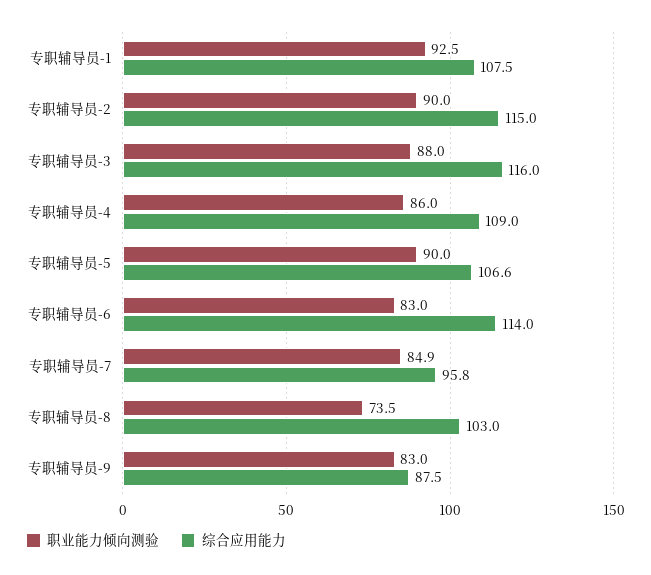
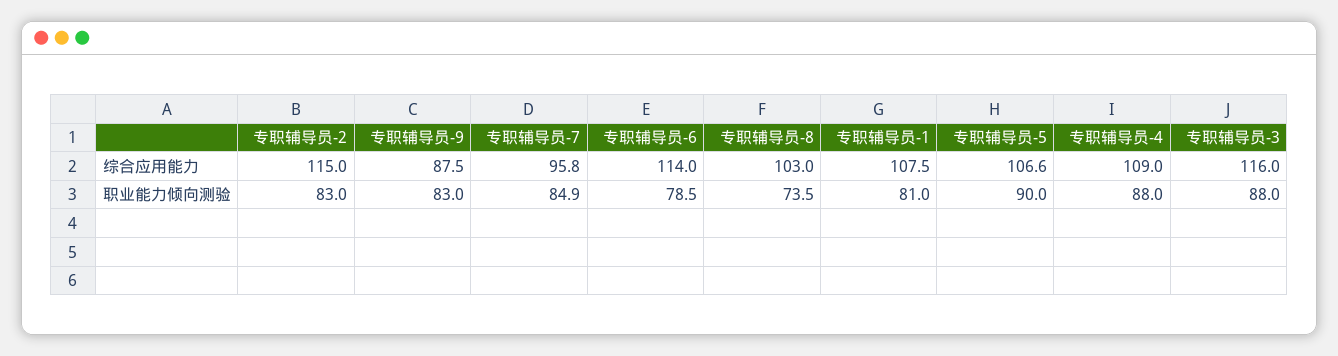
职业能力倾向测验, 专职辅导员-1: 92.5 -> 81
职业能力倾向测验, 专职辅导员-2: 90 -> 83
职业能力倾向测验, 专职辅导员-4: 86 -> 88
职业能力倾向测验, 专职辅导员-6: 83 -> 78.5

